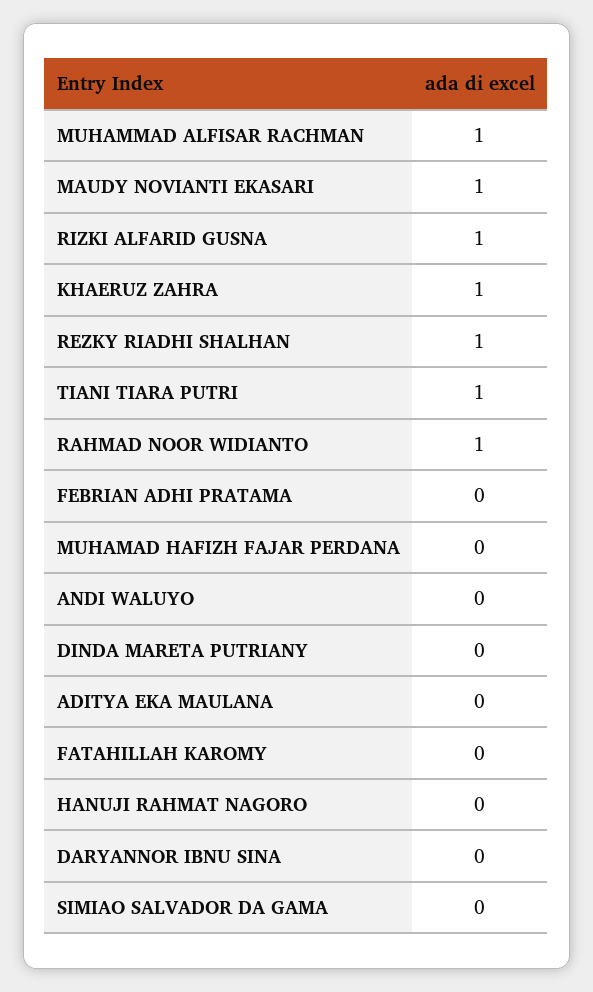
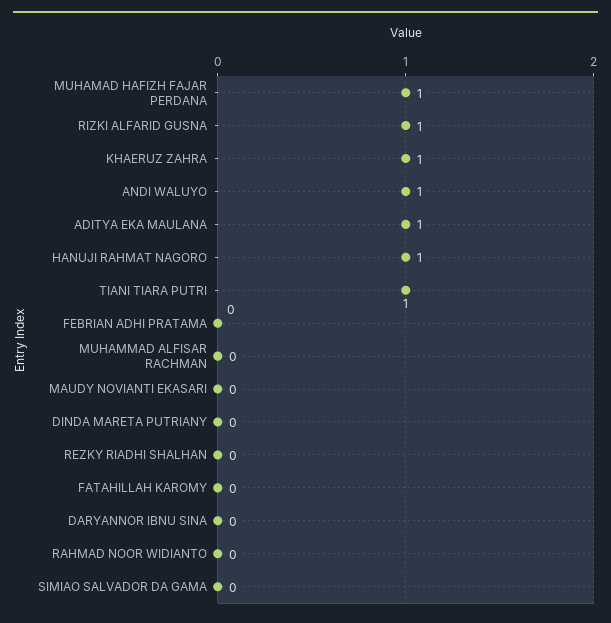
MUHAMMAD ALFISAR RACHMAN: 1 -> 0
MAUDY NOVIANTI EKASARI: 1 -> 0
REZKY RIADHI SHALHAN: 1 -> 0
RAHMAD NOOR WIDIANTO: 1 -> 0
MUHAMAD HAFIZH FAJAR PERDANA: 0 -> 1
ANDI WALUYO: 0 -> 1
ADITYA EKA MAULANA: 0 -> 1
HANUJI RAHMAT NAGORO: 0 -> 1

